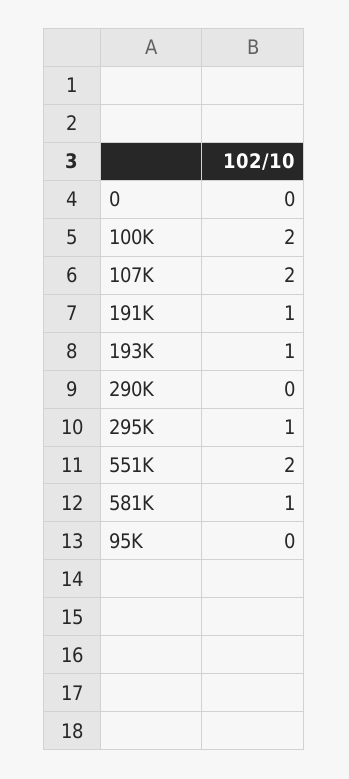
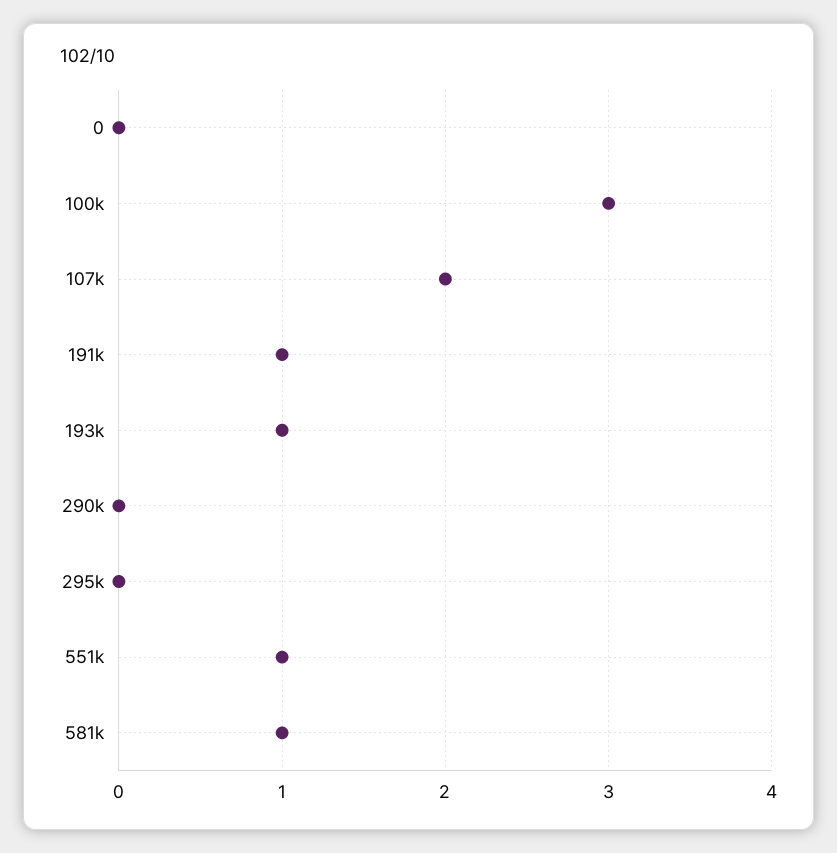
100K: 2 -> 3
295K: 1 -> 0
551K: 2 -> 1
95K: 0 -> none

